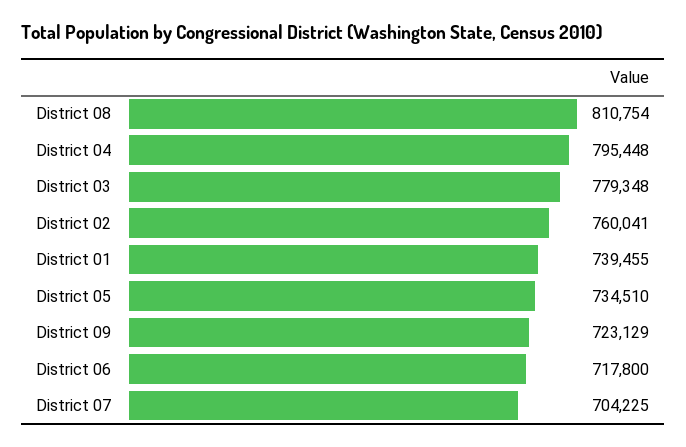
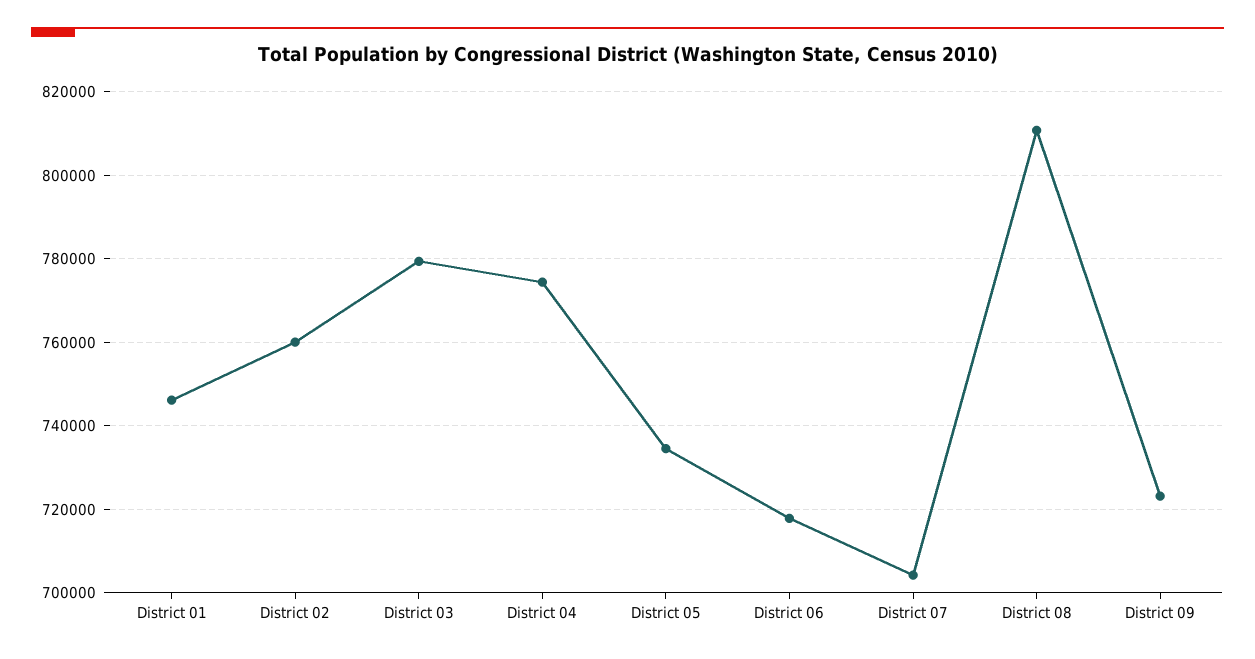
District 04: 795448 -> 774000
District 01: 739455 -> 746000

